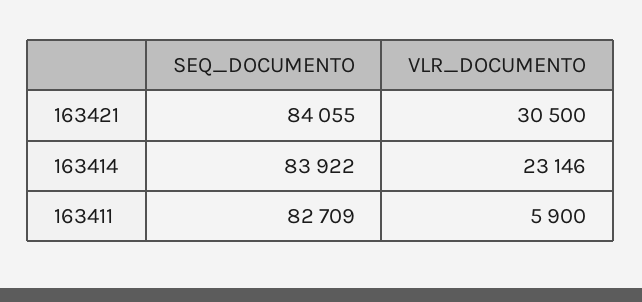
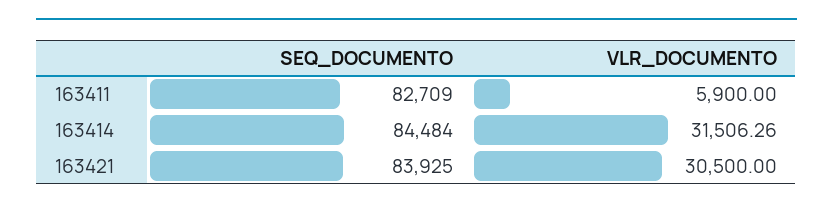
SEQ_DOCUMENTO, 163421: 84055 -> 83925
SEQ_DOCUMENTO, 163414: 83922 -> 84484
VLR_DOCUMENTO, 163414: 23146 -> 31506.26

